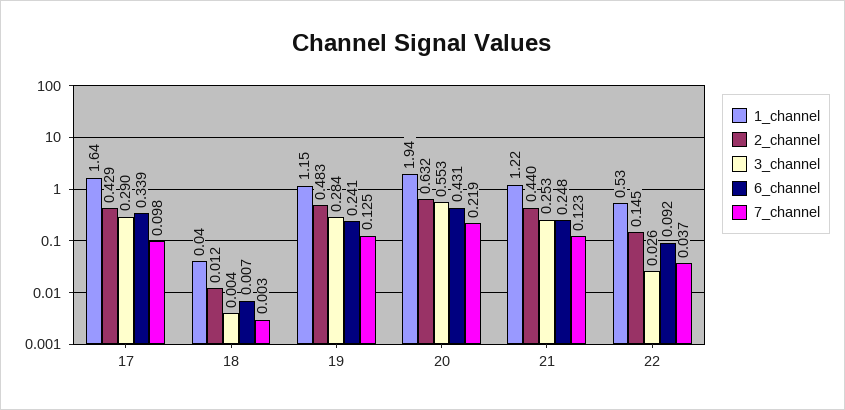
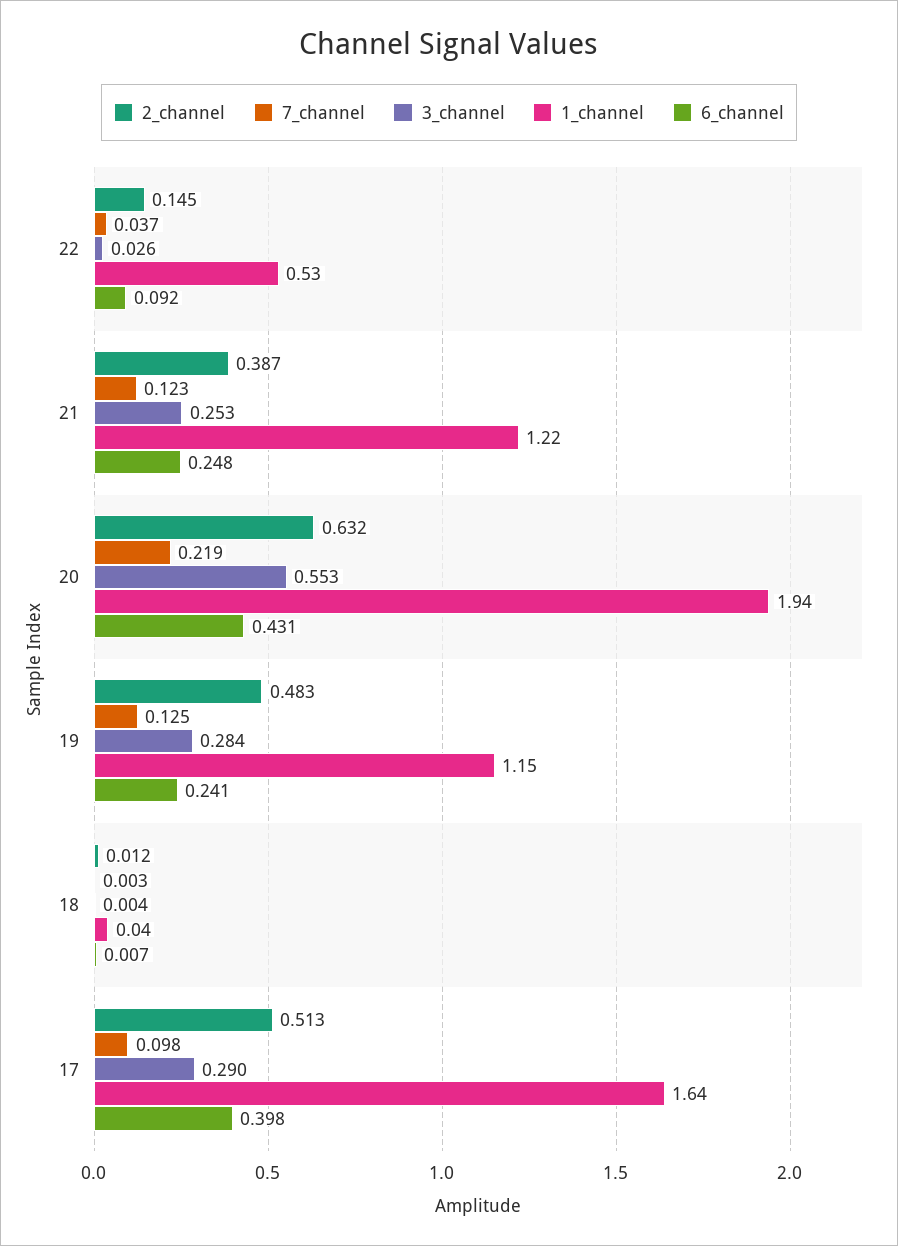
2_channel, 17: 0.429 -> 0.513
6_channel, 17: 0.339 -> 0.398
2_channel, 21: 0.44 -> 0.387

